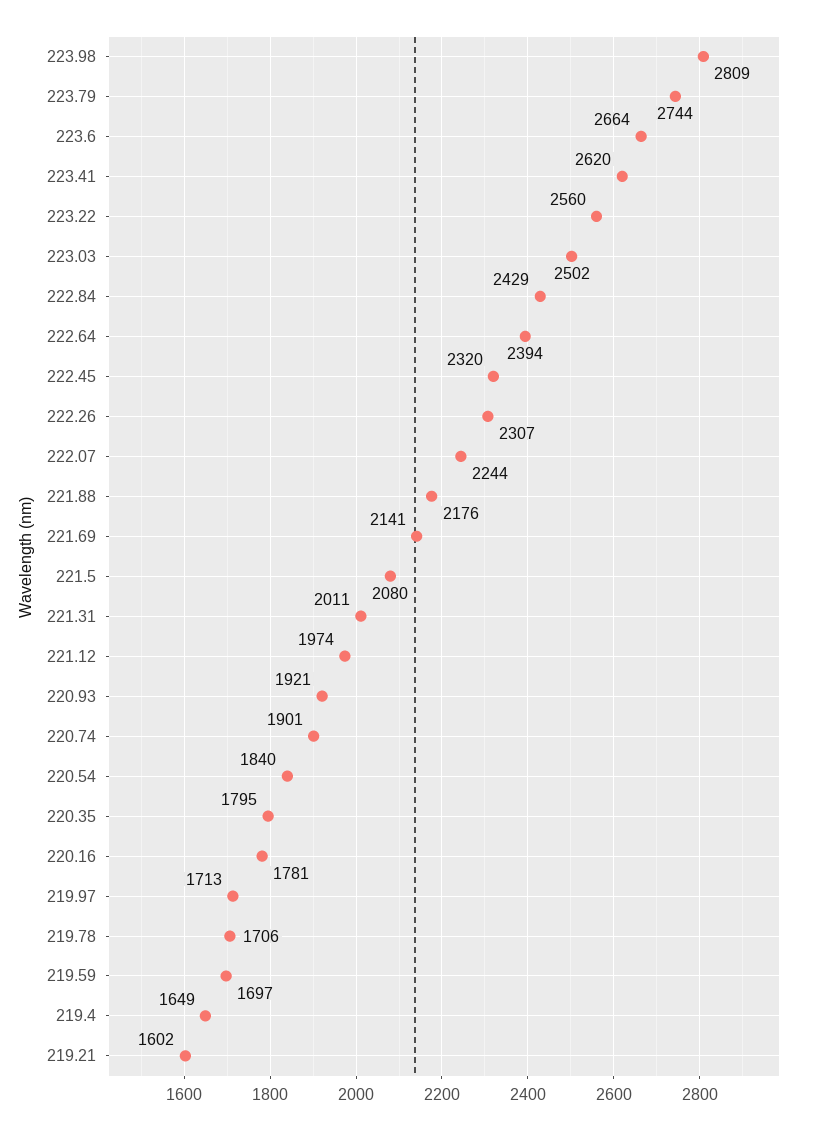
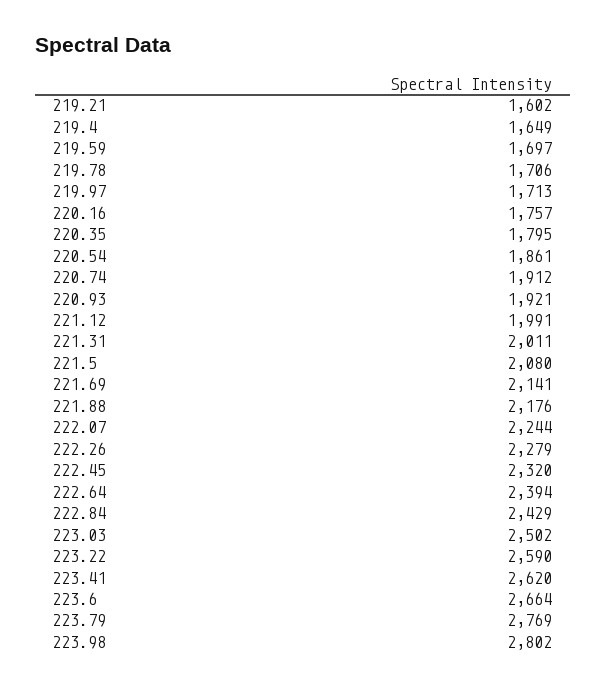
223.98: 2809 -> 2802
223.79: 2744 -> 2769
223.22: 2560 -> 2590
222.26: 2307 -> 2279
221.12: 1974 -> 1991
220.74: 1901 -> 1912
220.54: 1840 -> 1861
220.16: 1781 -> 1757

